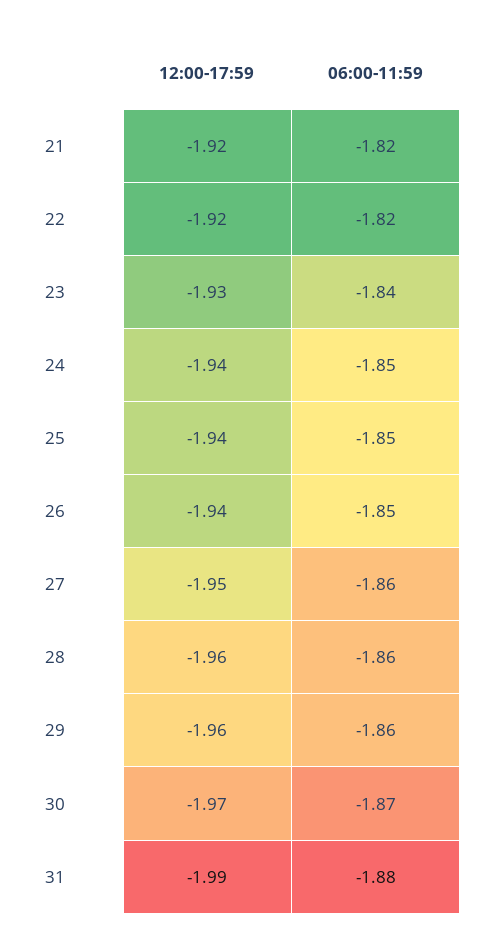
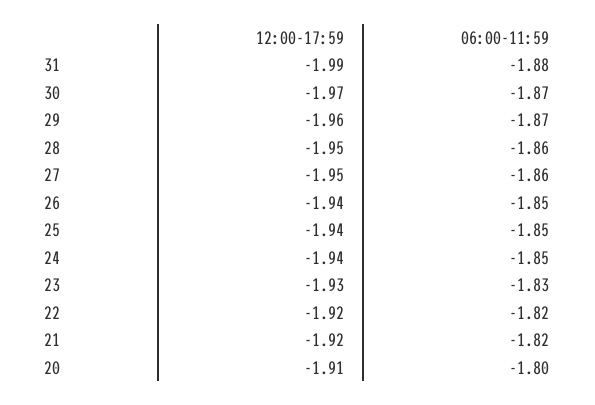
06:00-11:59, 23: -1.84 -> -1.83
12:00-17:59, 28: -1.96 -> -1.95
06:00-11:59, 29: -1.86 -> -1.87
12:00-17:59, 20: none -> -1.91
06:00-11:59, 20: none -> -1.8

